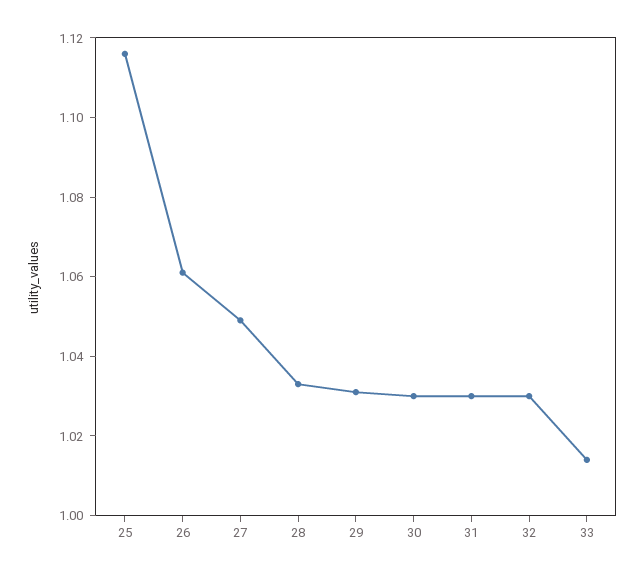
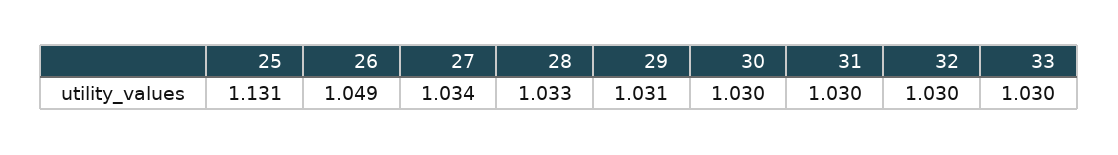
25: 1.115 -> 1.131
26: 1.06 -> 1.049
27: 1.05 -> 1.034
33: 1.015 -> 1.03

